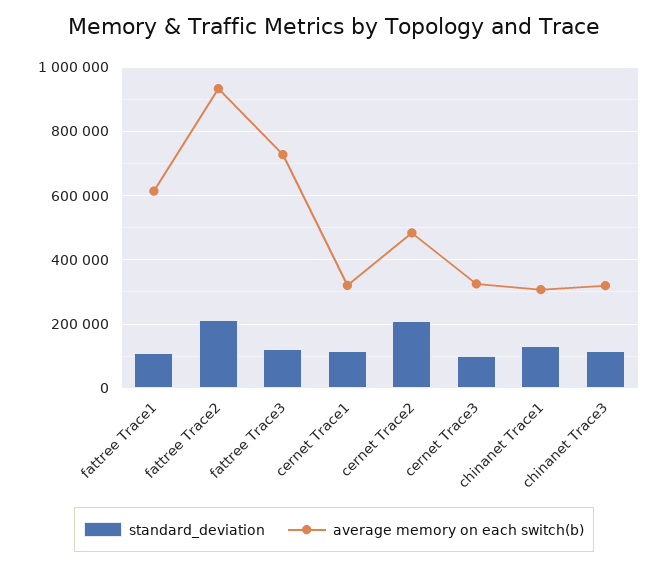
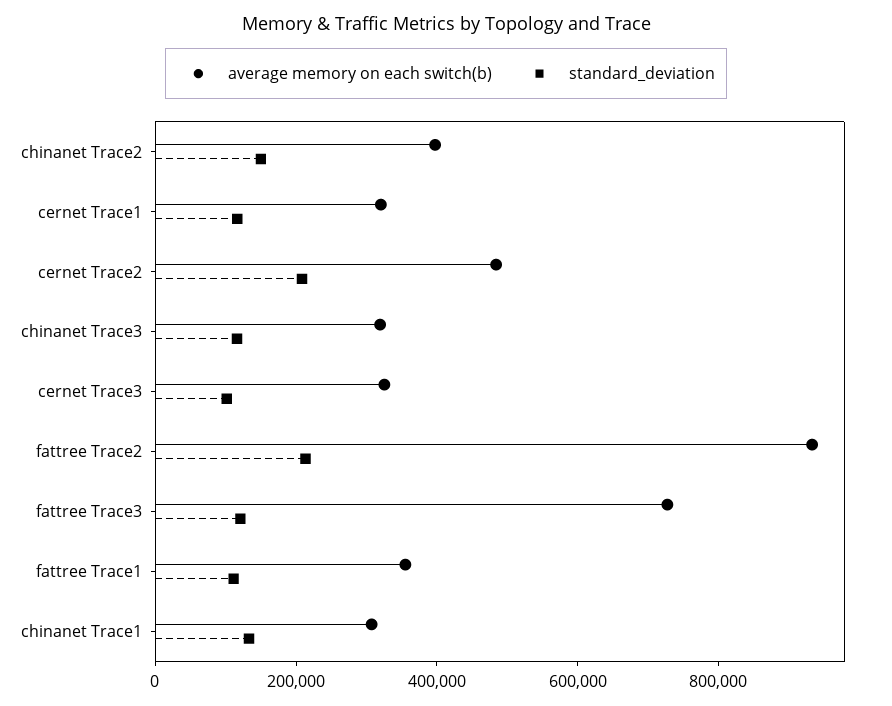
average memory on each switch(b), fattree Trace1: 620000 -> 350000
average memory on each switch(b), chinanet Trace2: none -> 400000
standard_deviation, chinanet Trace2: none -> 150000

